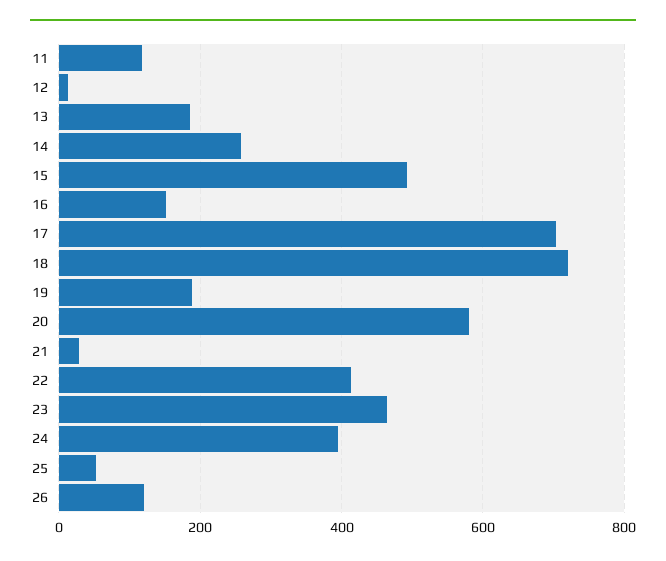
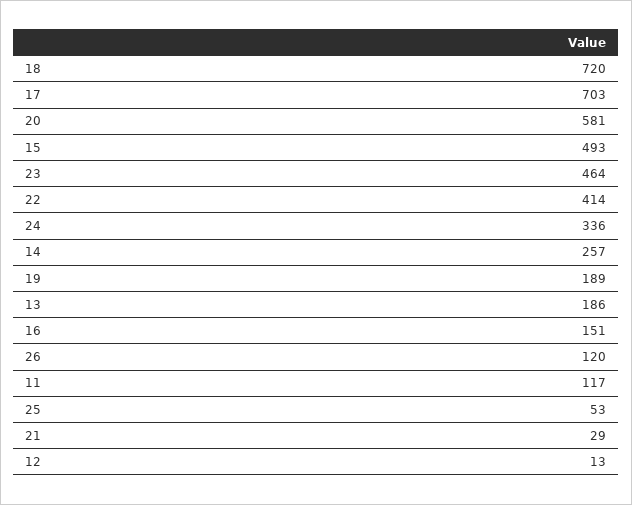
24: 400 -> 336

